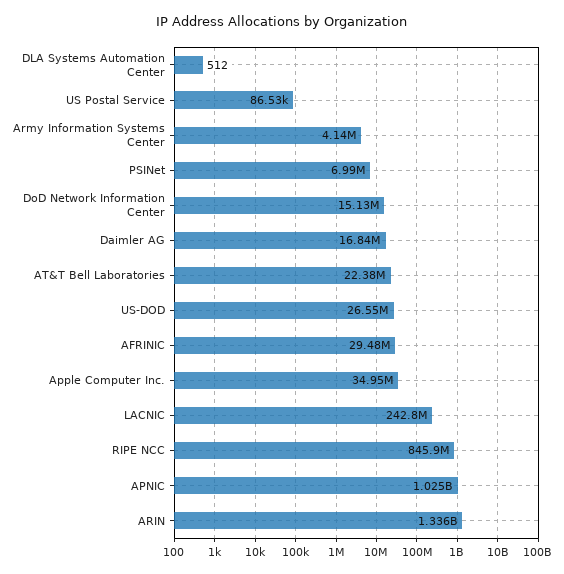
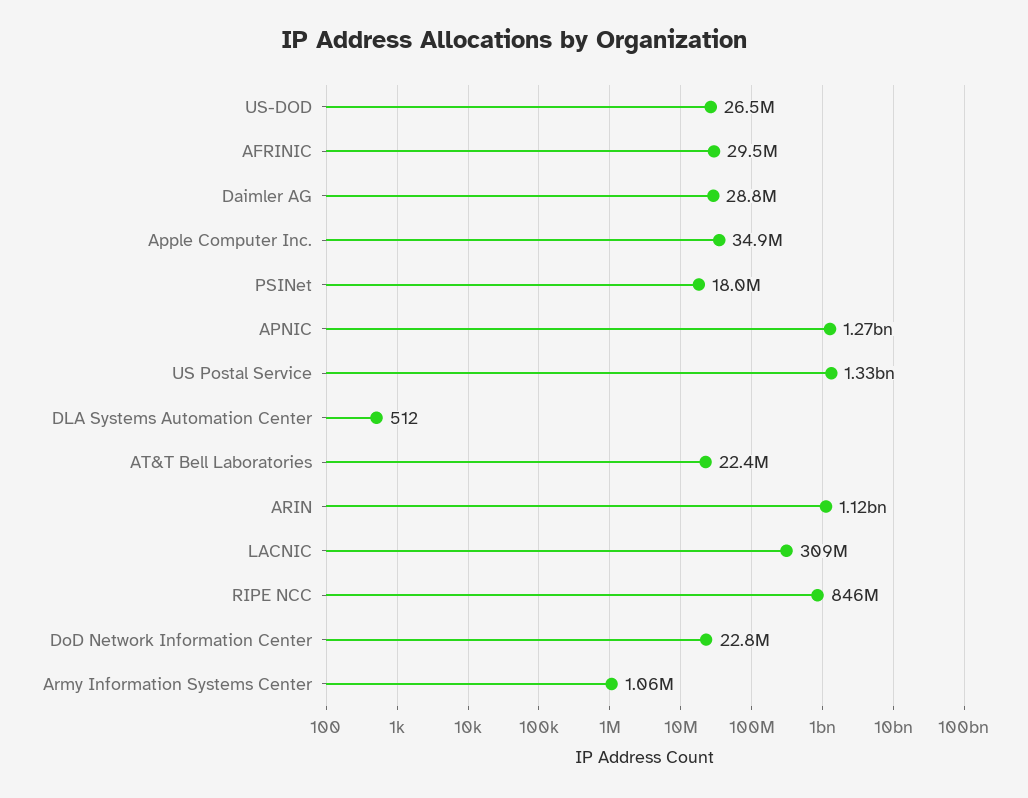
US Postal Service: 86530 -> 1330000000
Army Information Systems Center: 4140000 -> 1060000
PSINet: 6990000 -> 18000000
DoD Network Information Center: 15130000 -> 22800000
Daimler AG: 16840000 -> 28800000
LACNIC: 242800000 -> 309000000
APNIC: 1025000000 -> 1270000000
ARIN: 1336000000 -> 1120000000

